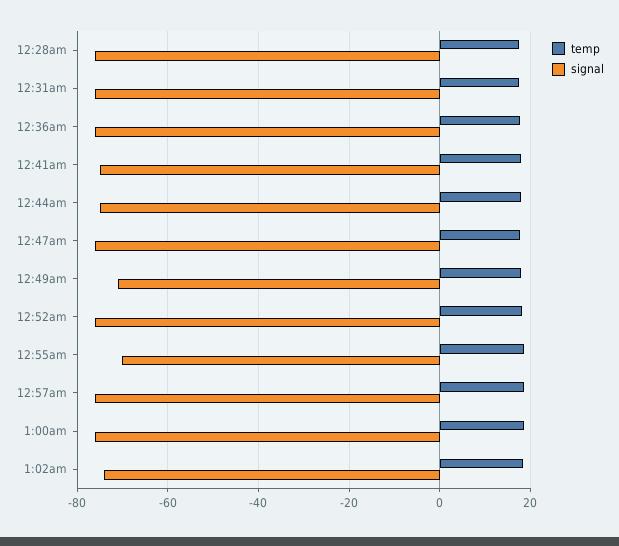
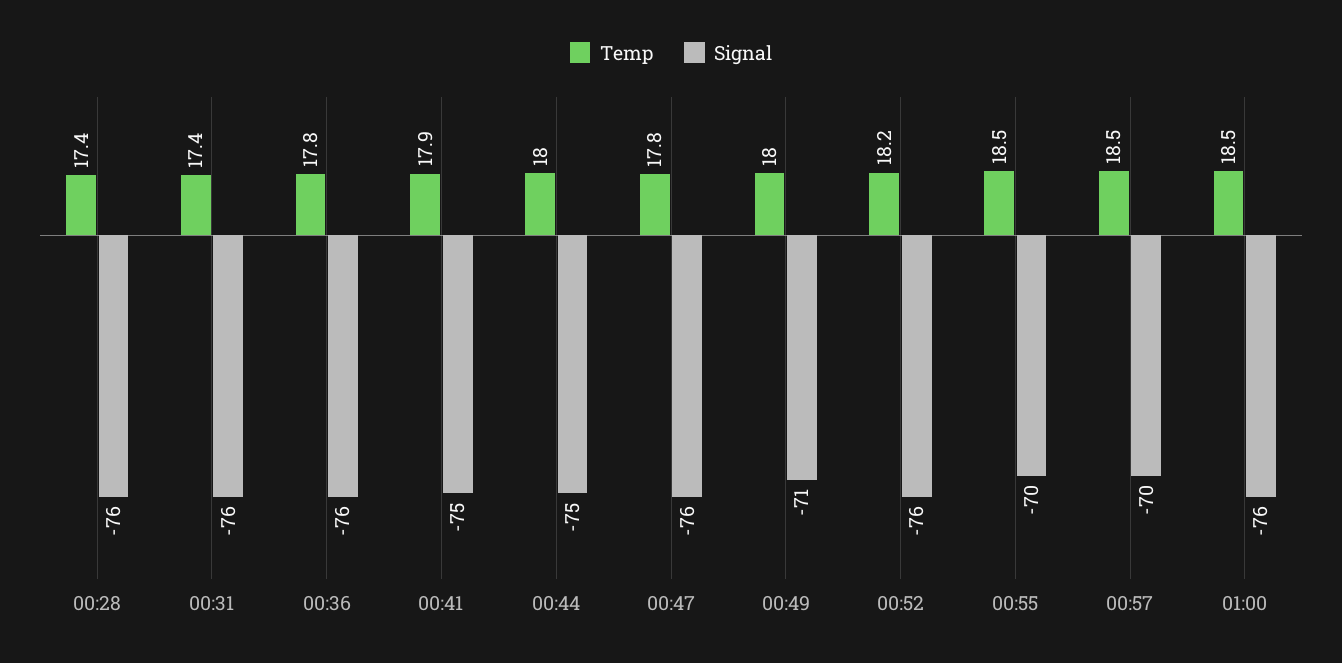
signal, 12:57am: -76 -> -70
temp, 1:02am: 18 -> none
signal, 1:02am: -74 -> none

